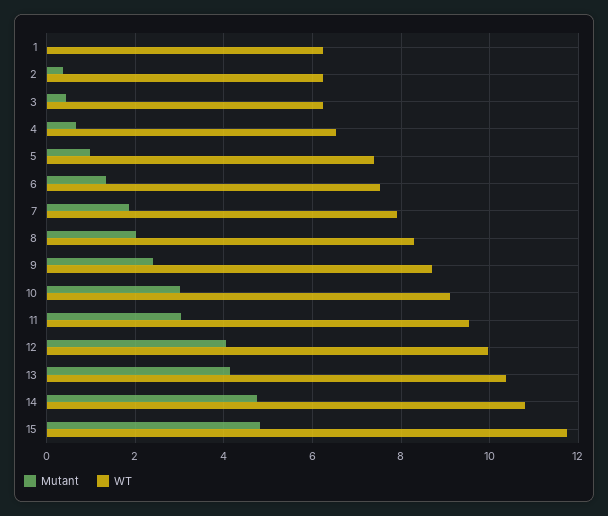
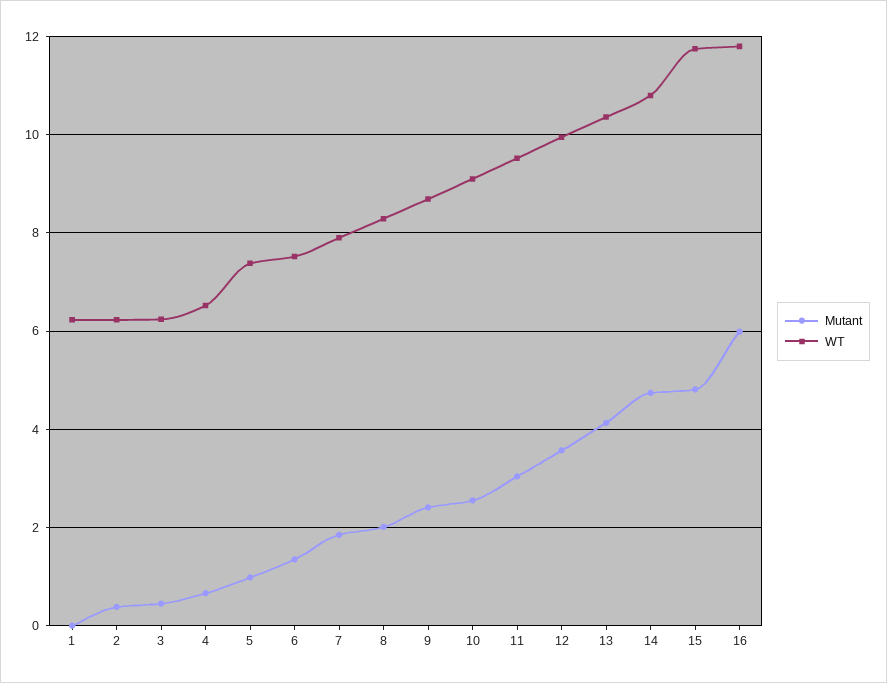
Mutant, 10: 3 -> 2.6
Mutant, 12: 4 -> 3.6
Mutant, 16: none -> 6
WT, 16: none -> 11.8

